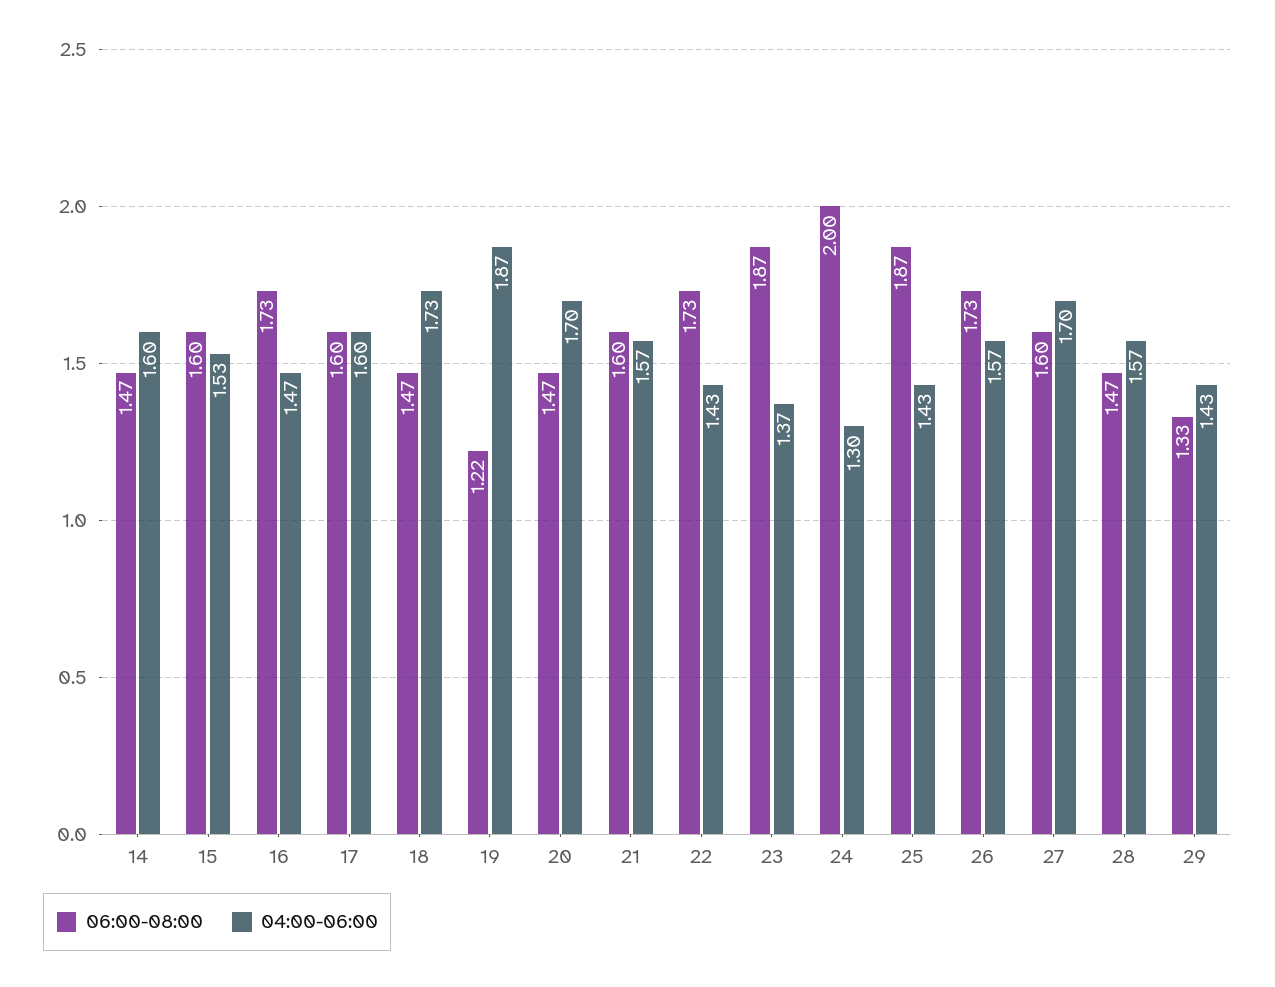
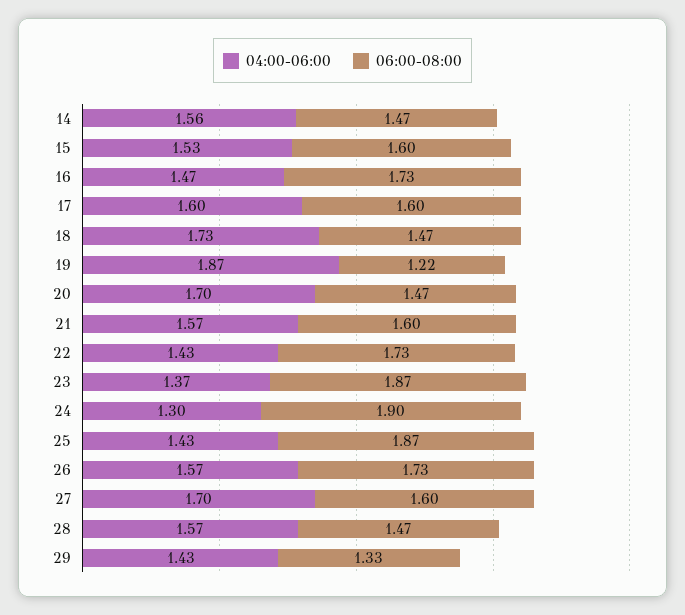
04:00-06:00, 14: 1.6 -> 1.56
06:00-08:00, 24: 2 -> 1.9

